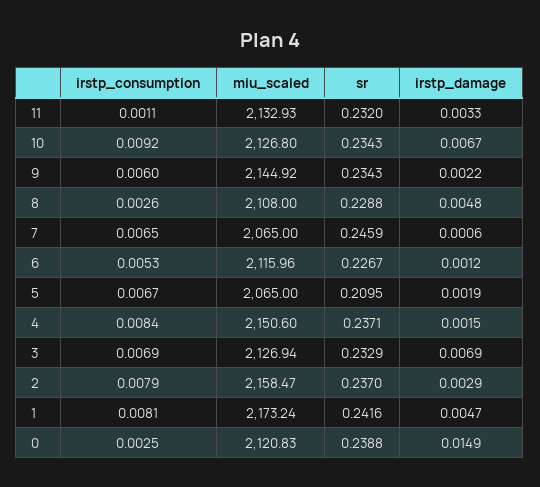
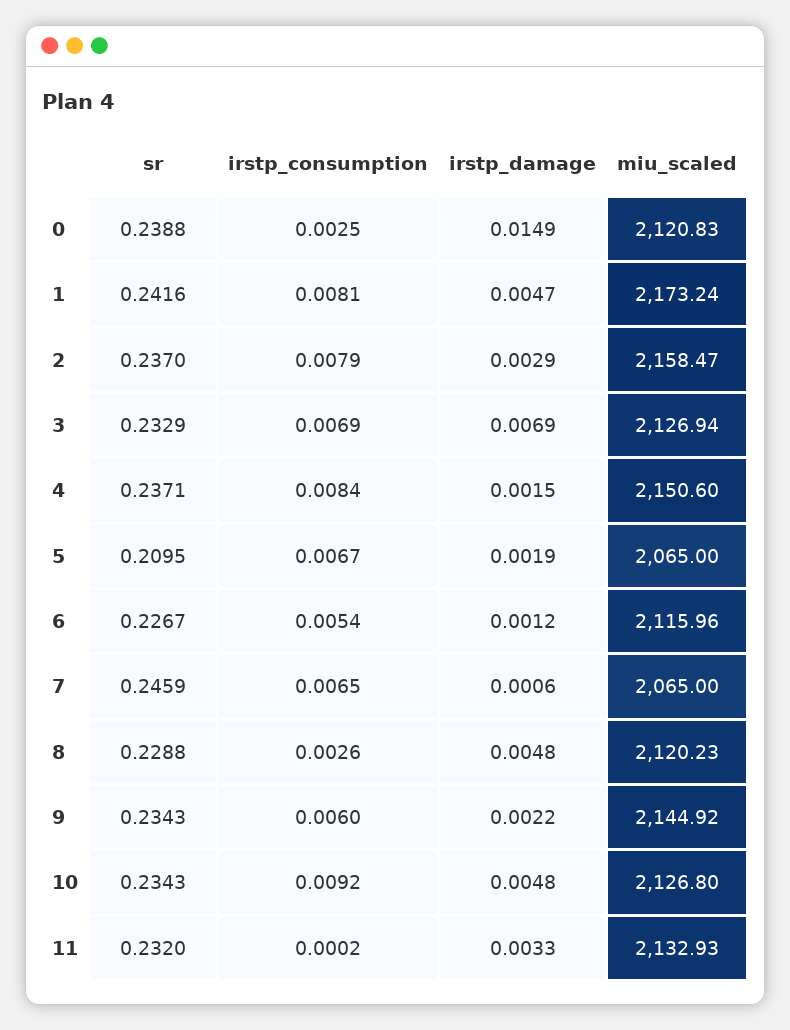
irstp_consumption, 11: 0.0011 -> 0.0002
irstp_damage, 10: 0.0067 -> 0.0048
miu_scaled, 8: 2108 -> 2120.23
irstp_consumption, 6: 0.0053 -> 0.0054

